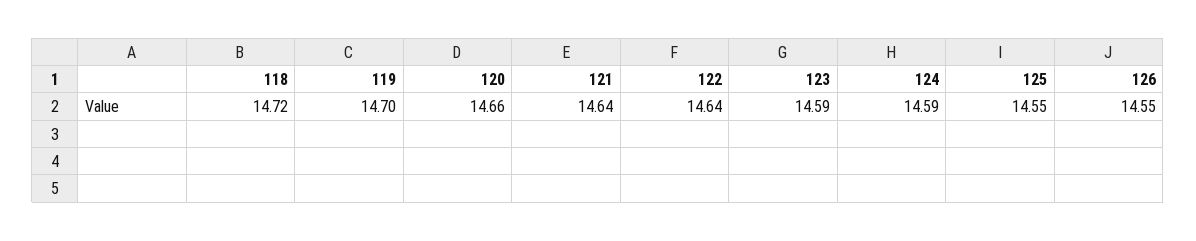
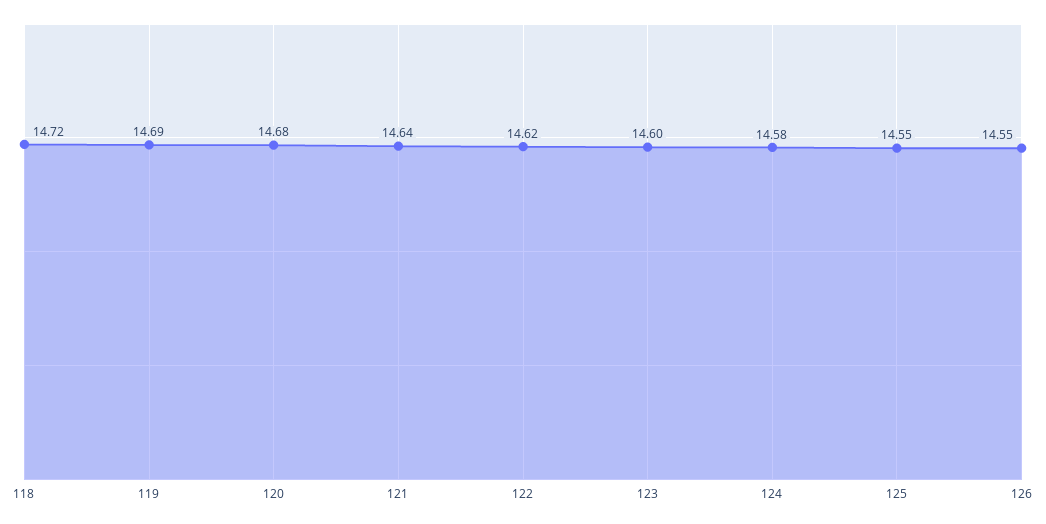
119: 14.7 -> 14.69
120: 14.66 -> 14.68
122: 14.64 -> 14.62
123: 14.59 -> 14.6
124: 14.59 -> 14.58

